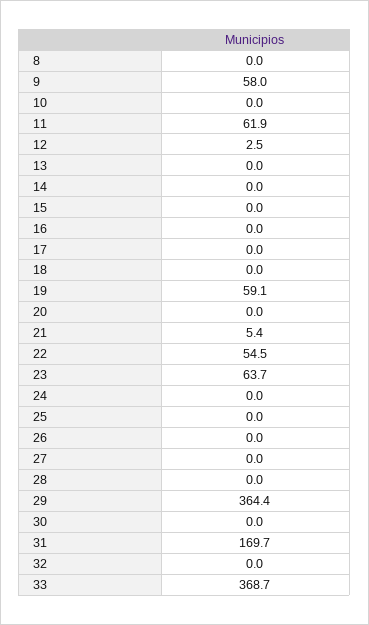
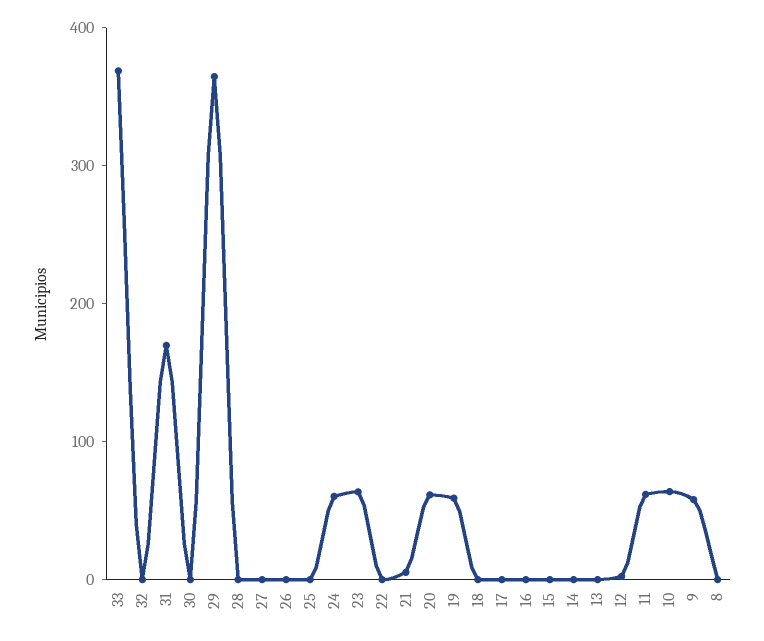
10: 0 -> 60
20: 0 -> 60
22: 54.5 -> 0
24: 0 -> 60

